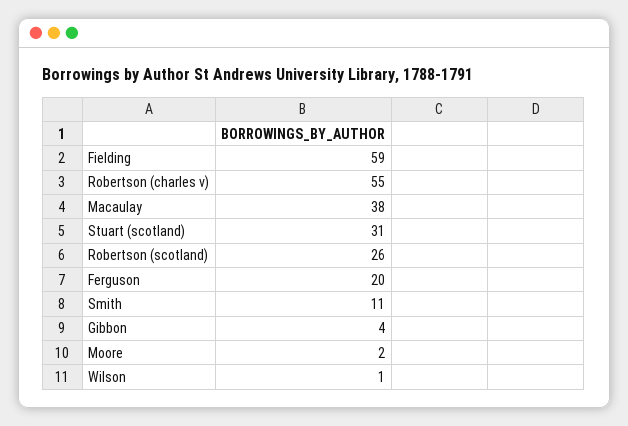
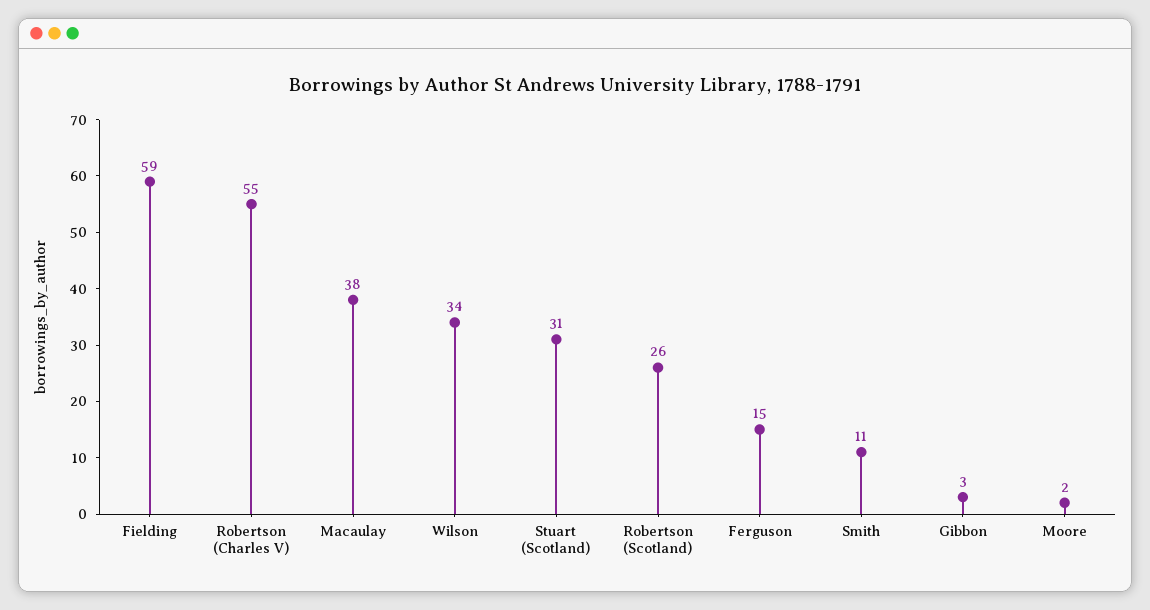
Ferguson: 20 -> 15
Gibbon: 4 -> 3
Wilson: 1 -> 34

